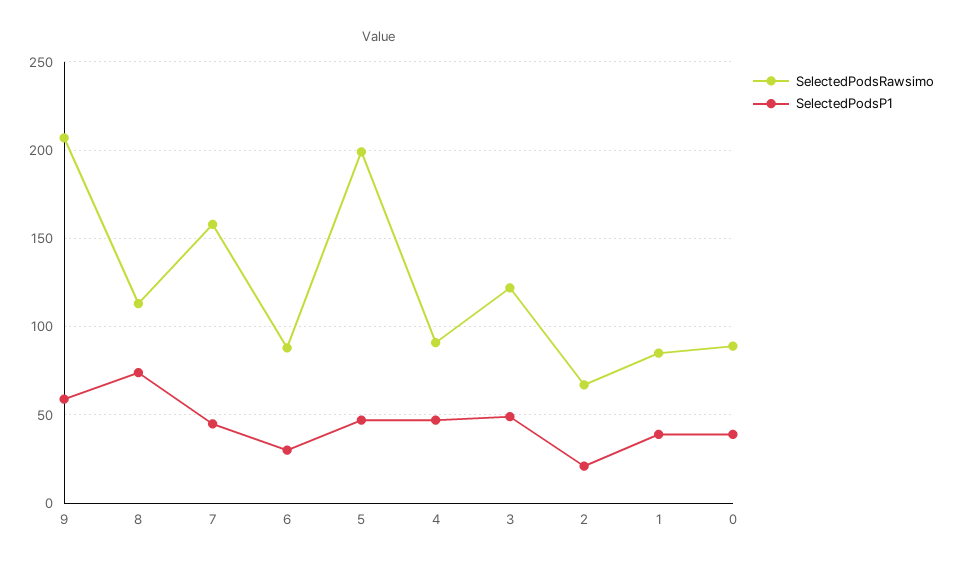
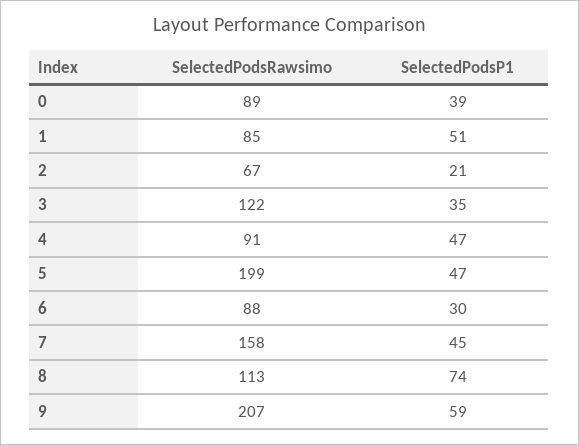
SelectedPodsP1, 3: 50 -> 35
SelectedPodsP1, 1: 40 -> 51

